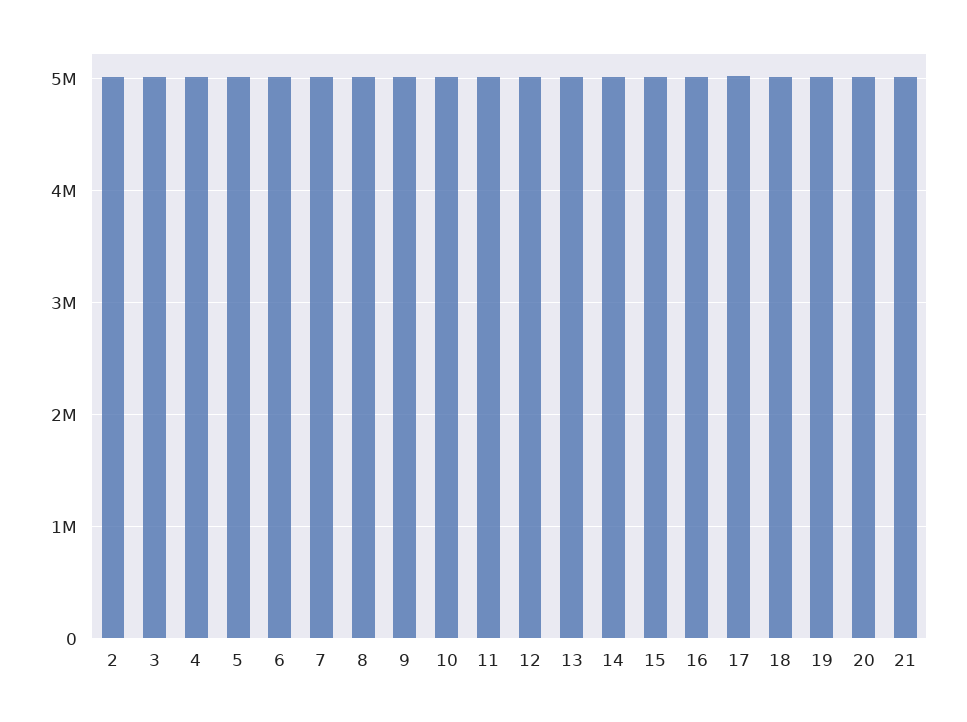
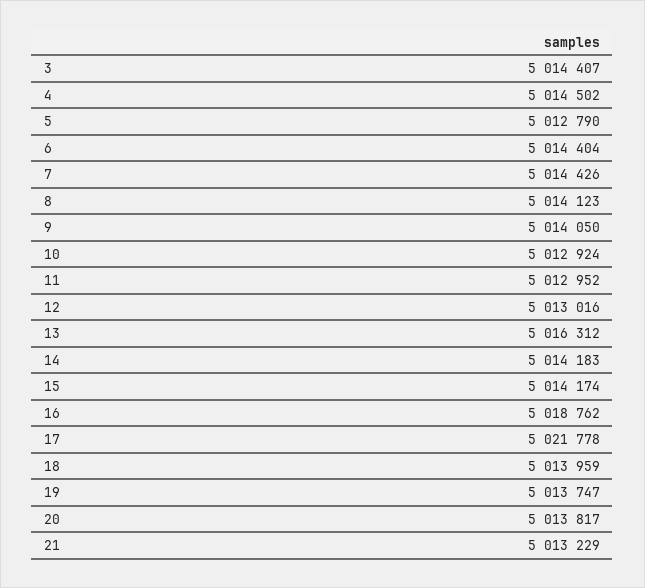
2: 5000000 -> none

